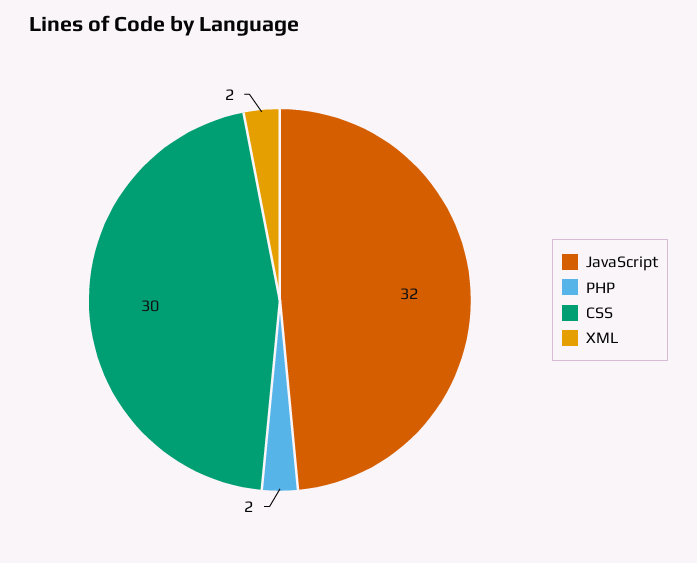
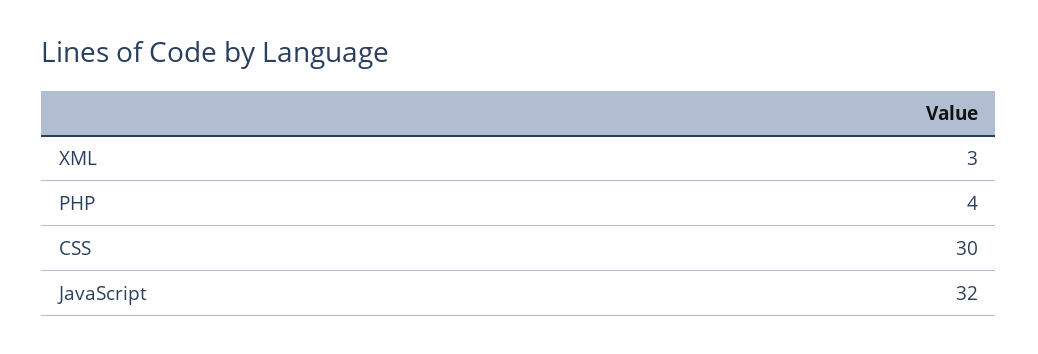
PHP: 2 -> 4
XML: 2 -> 3

